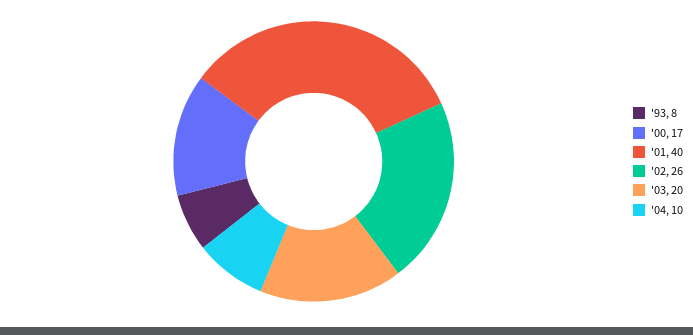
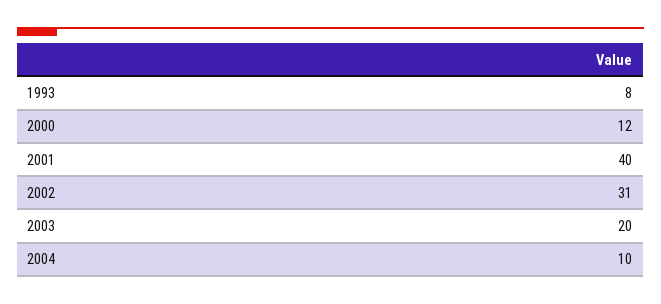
'00: 17 -> 12
'02: 26 -> 31

